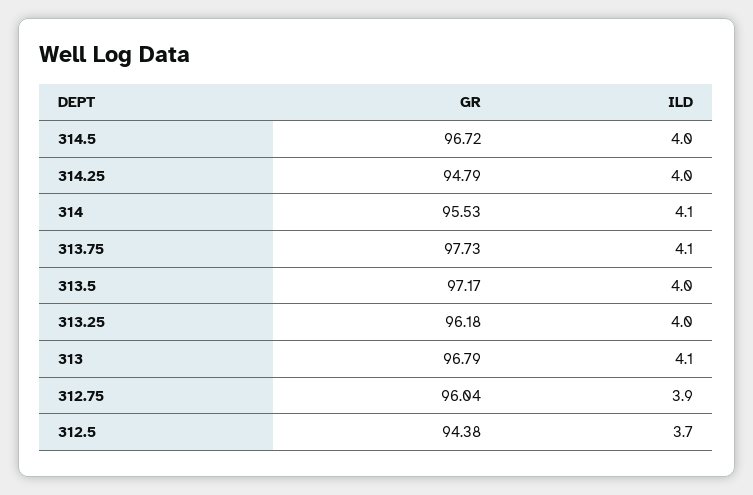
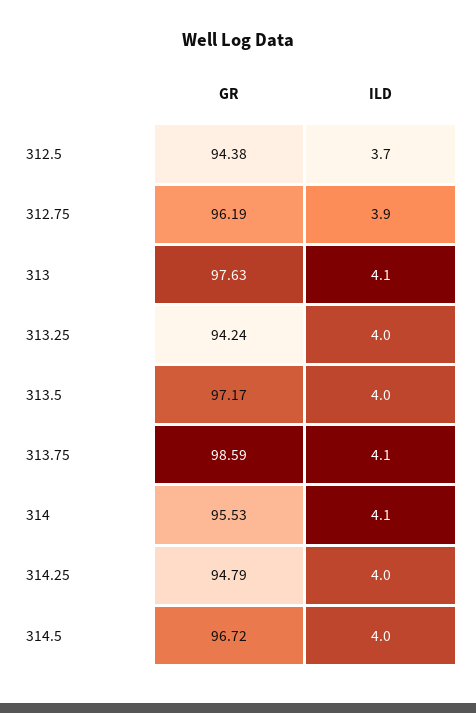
GR, 313.75: 97.73 -> 98.59
GR, 313.25: 96.18 -> 94.24
GR, 313: 96.79 -> 97.63
GR, 312.75: 96.04 -> 96.19

